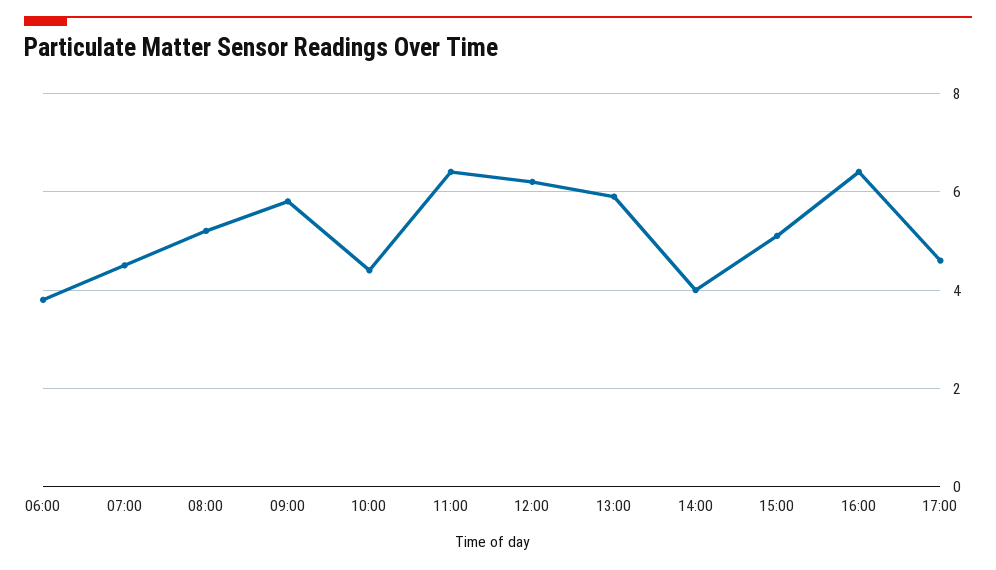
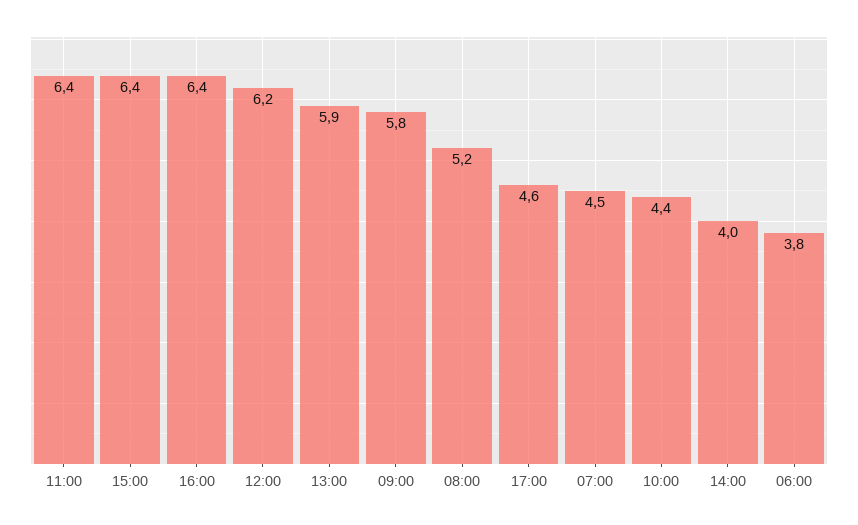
15:00: 5 -> 6.4

